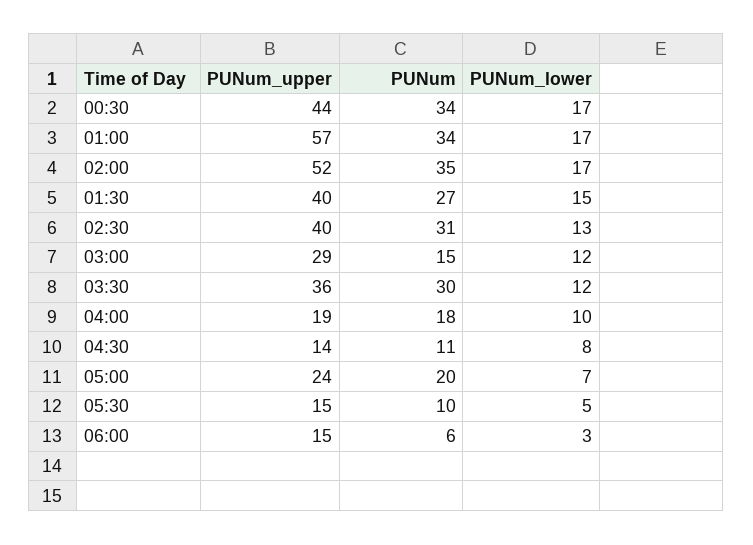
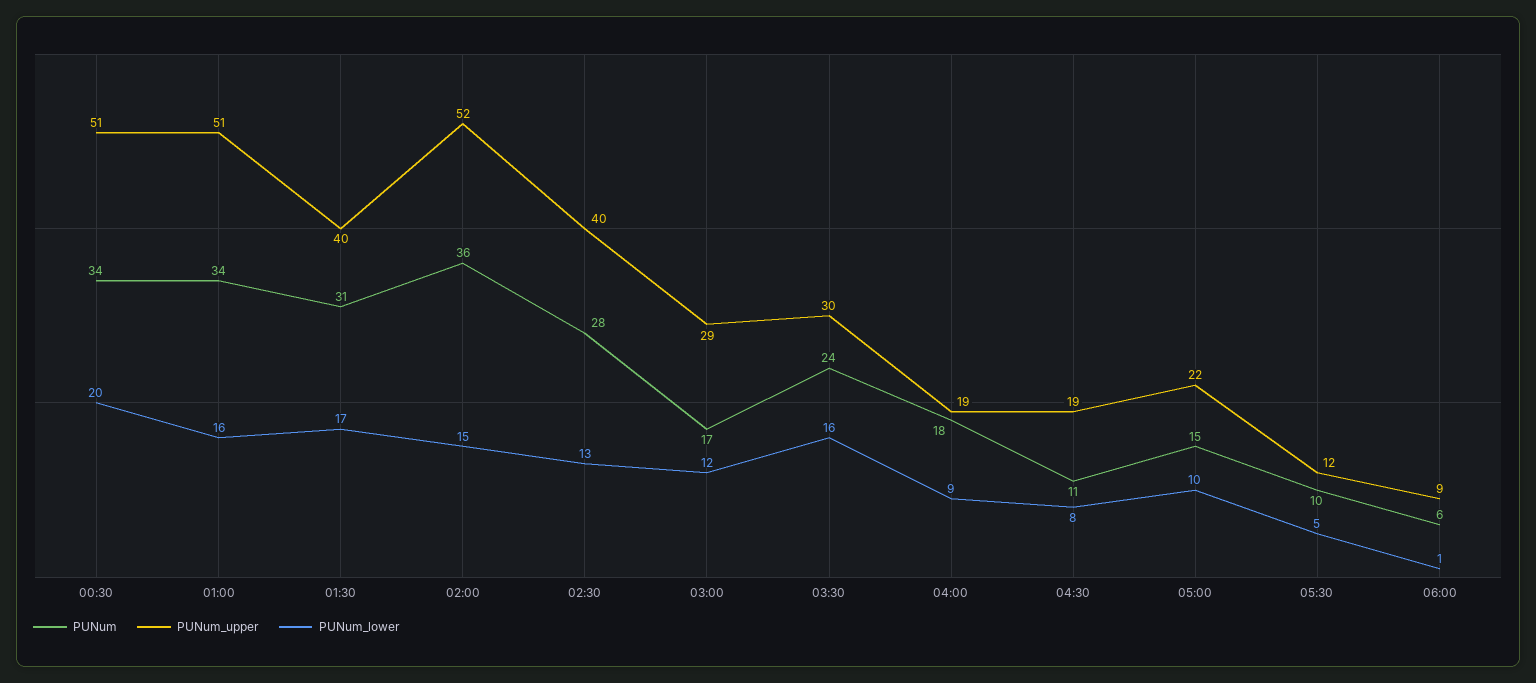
PUNum_upper, 00:30: 44 -> 51
PUNum_lower, 00:30: 17 -> 20
PUNum_upper, 01:00: 57 -> 51
PUNum_lower, 01:00: 17 -> 16
PUNum, 02:00: 35 -> 36
PUNum_lower, 02:00: 17 -> 15
PUNum, 01:30: 27 -> 31
PUNum_lower, 01:30: 15 -> 17
PUNum, 02:30: 31 -> 28
PUNum, 03:00: 15 -> 17
PUNum_upper, 03:30: 36 -> 30
PUNum, 03:30: 30 -> 24
PUNum_lower, 03:30: 12 -> 16
PUNum_lower, 04:00: 10 -> 9
PUNum_upper, 04:30: 14 -> 19
PUNum_upper, 05:00: 24 -> 22
PUNum, 05:00: 20 -> 15
PUNum_lower, 05:00: 7 -> 10
PUNum_upper, 05:30: 15 -> 12
PUNum_upper, 06:00: 15 -> 9
PUNum_lower, 06:00: 3 -> 1

